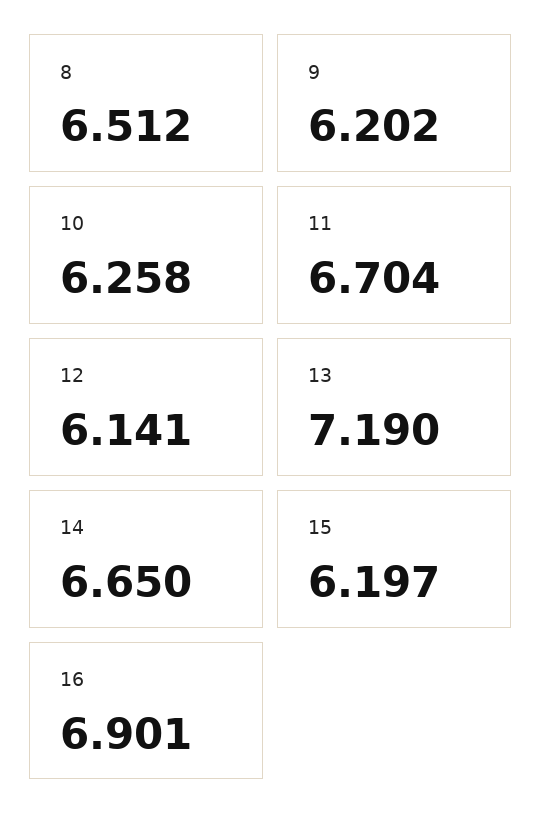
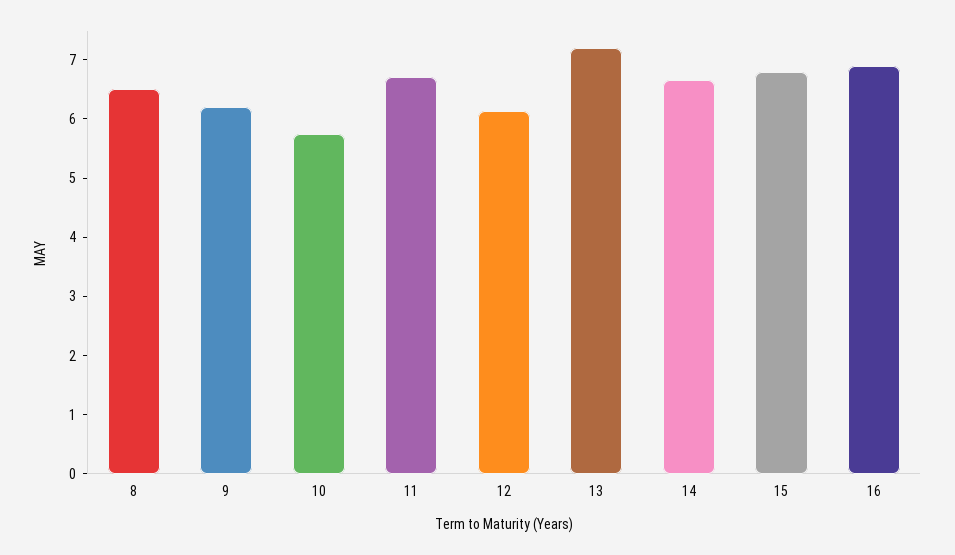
10: 6.258 -> 5.8
15: 6.197 -> 6.8

